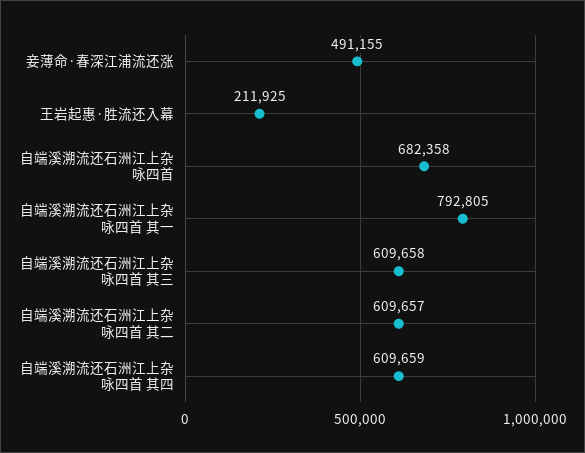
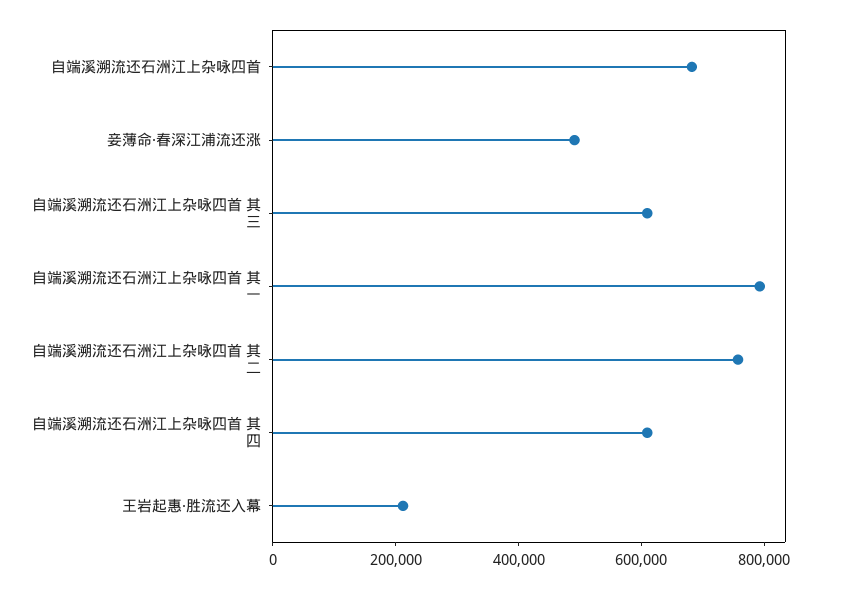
自端溪溯流还石洲江上杂咏四首 其二: 609657 -> 750000

